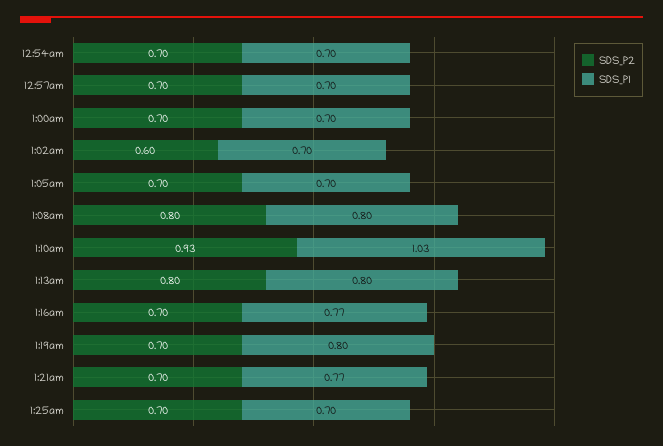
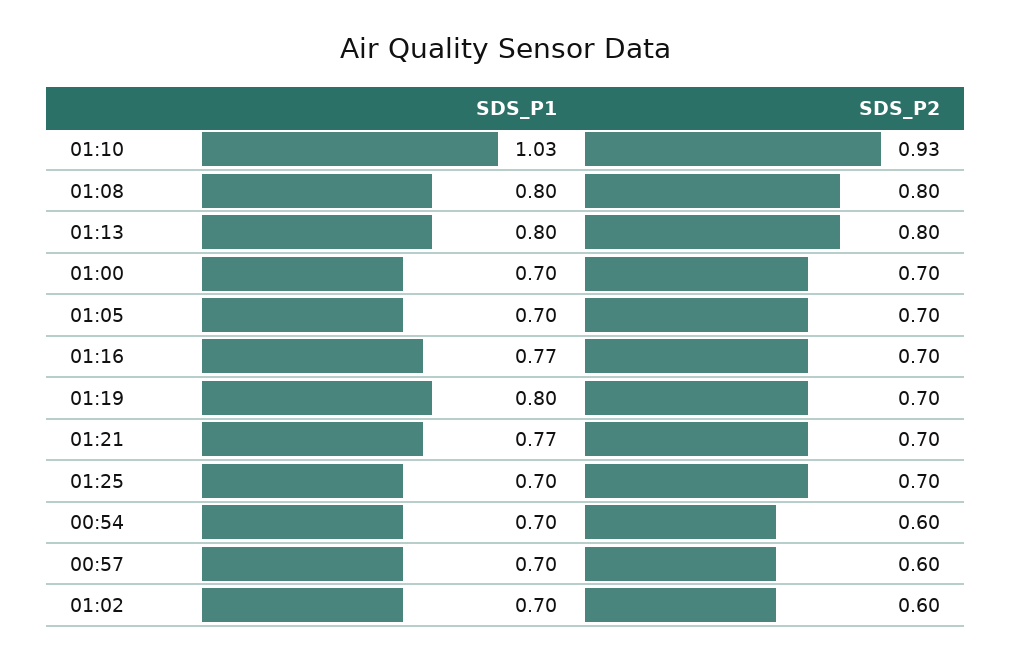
SDS_P2, 12:54am: 0.7 -> 0.6
SDS_P2, 12:57am: 0.7 -> 0.6

